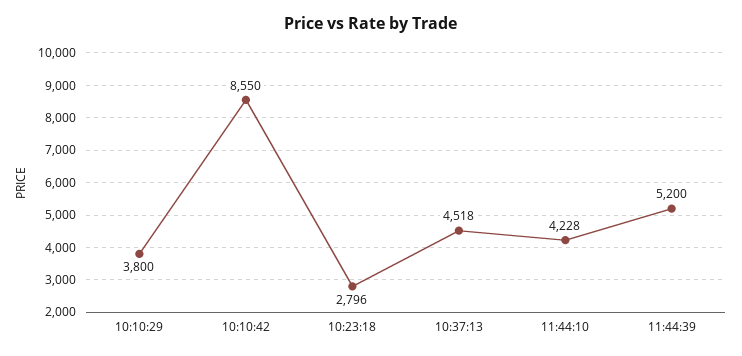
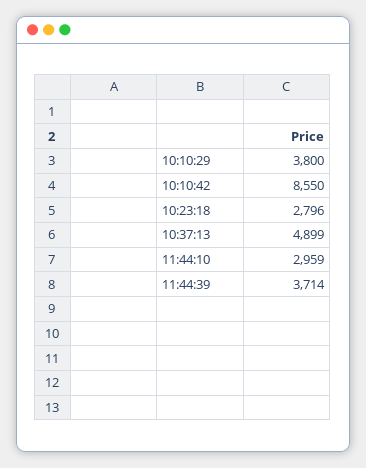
10:37:13: 4518 -> 4899
11:44:10: 4228 -> 2959
11:44:39: 5200 -> 3714

